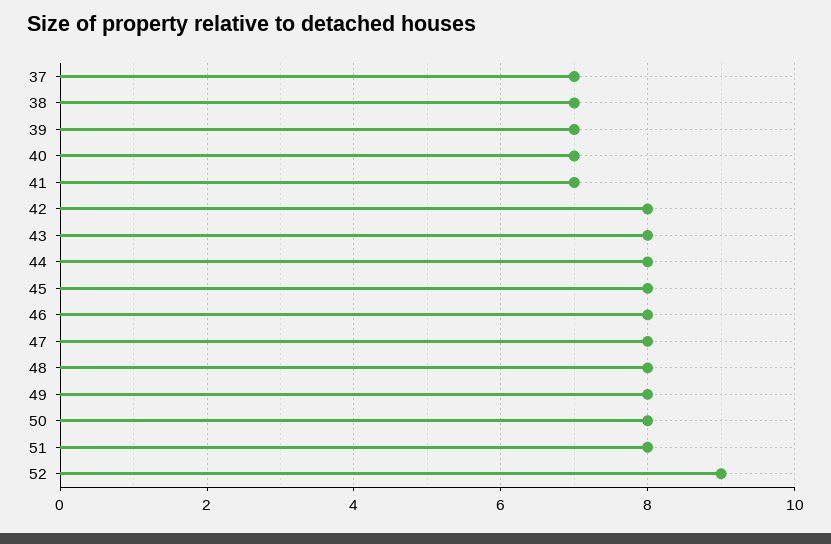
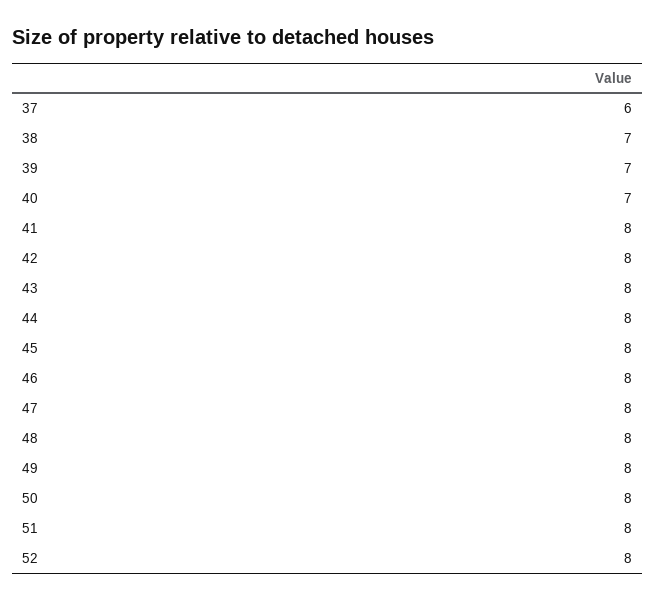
37: 7 -> 6
41: 7 -> 8
52: 9 -> 8

